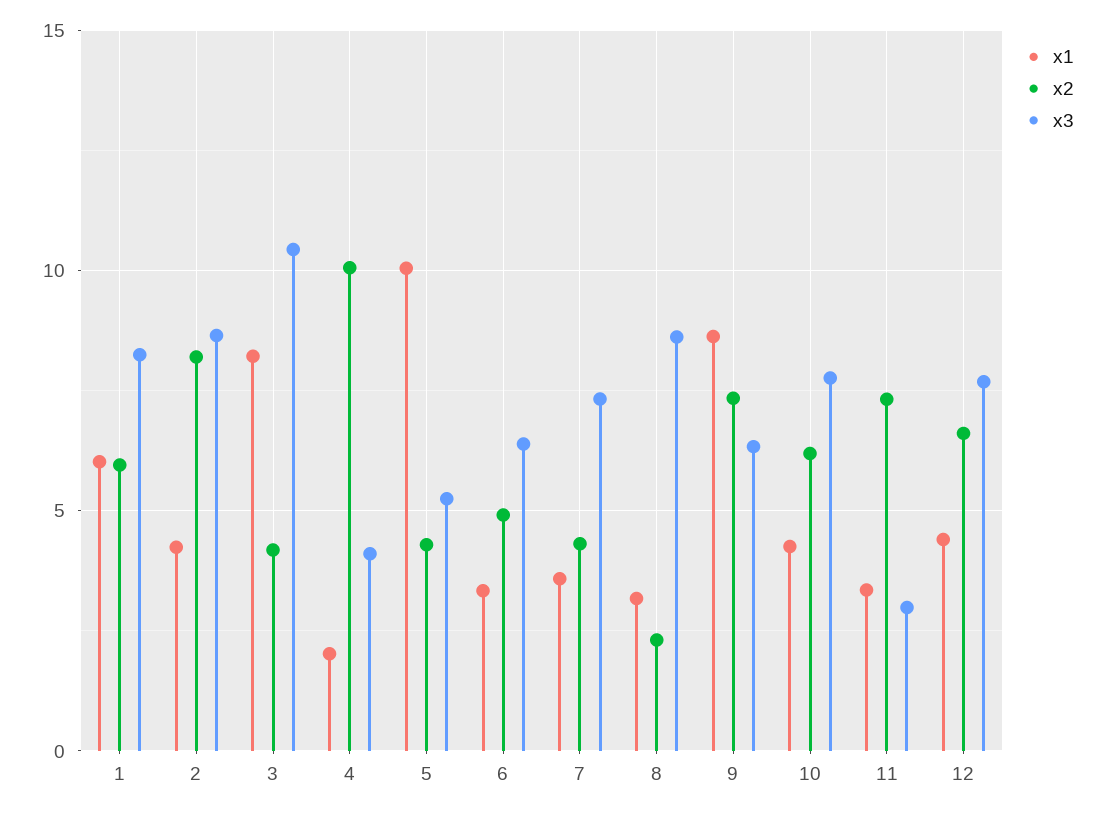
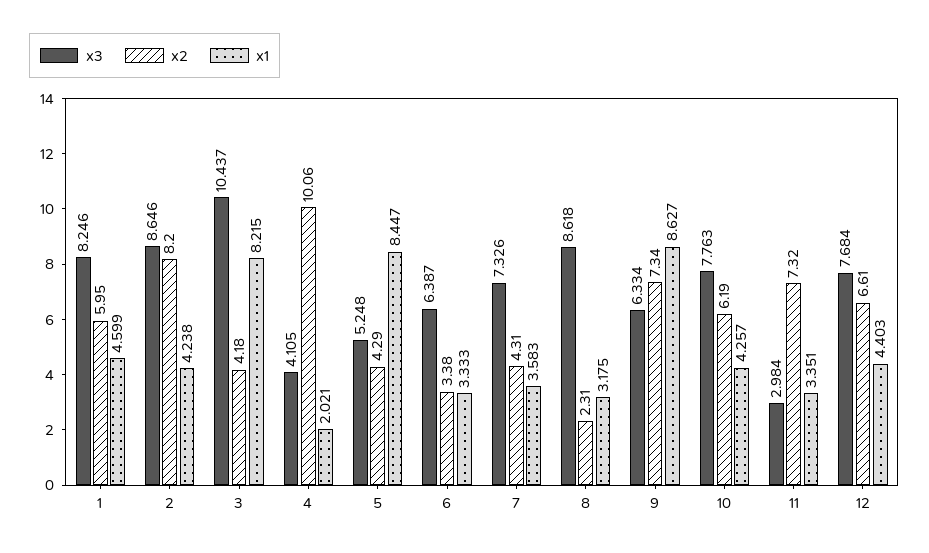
x1, 1: 6 -> 4.599
x1, 5: 10 -> 8.447
x2, 6: 5 -> 3.38

